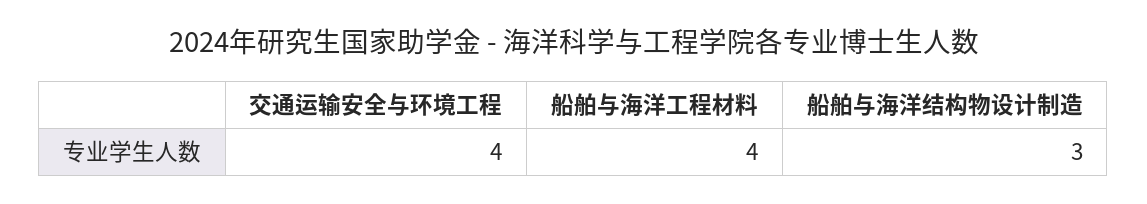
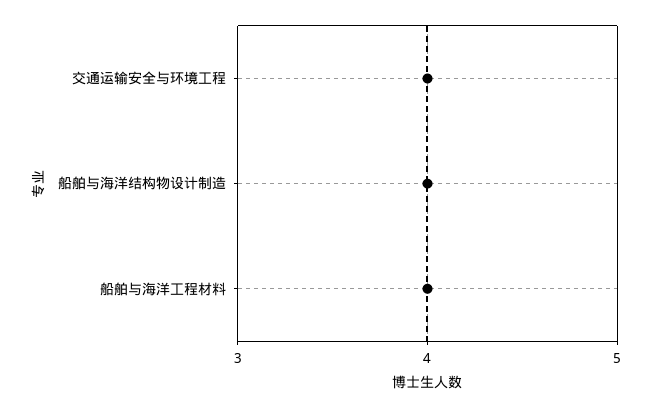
船舶与海洋结构物设计制造: 3 -> 4

